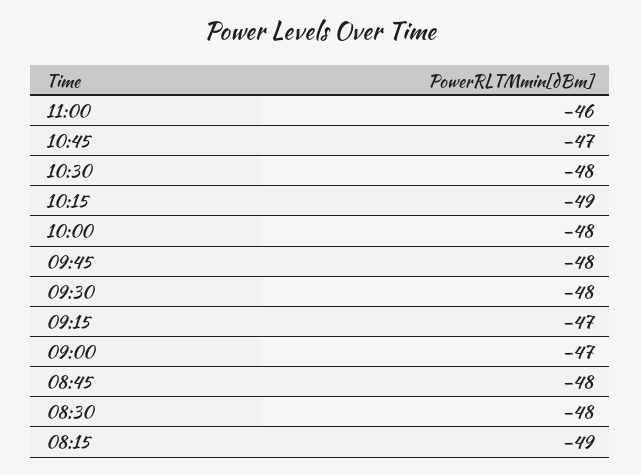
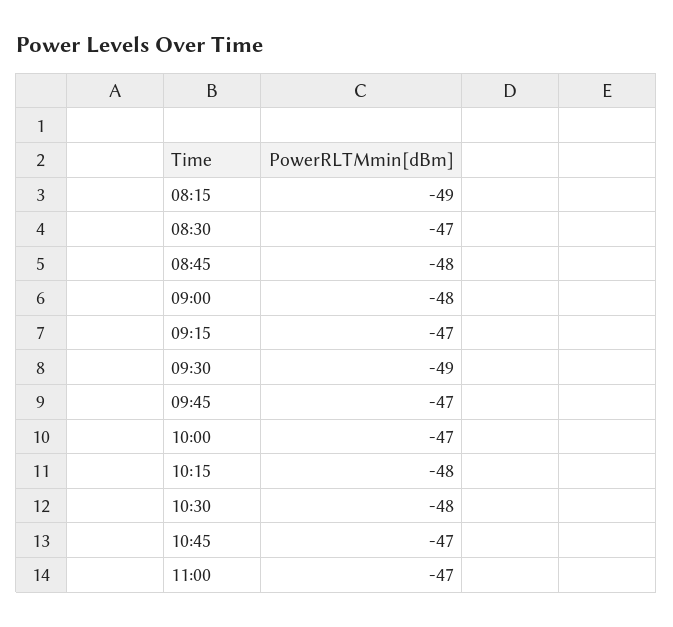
11:00: -46 -> -47
10:15: -49 -> -48
10:00: -48 -> -47
09:45: -48 -> -47
09:30: -48 -> -49
09:00: -47 -> -48
08:30: -48 -> -47

